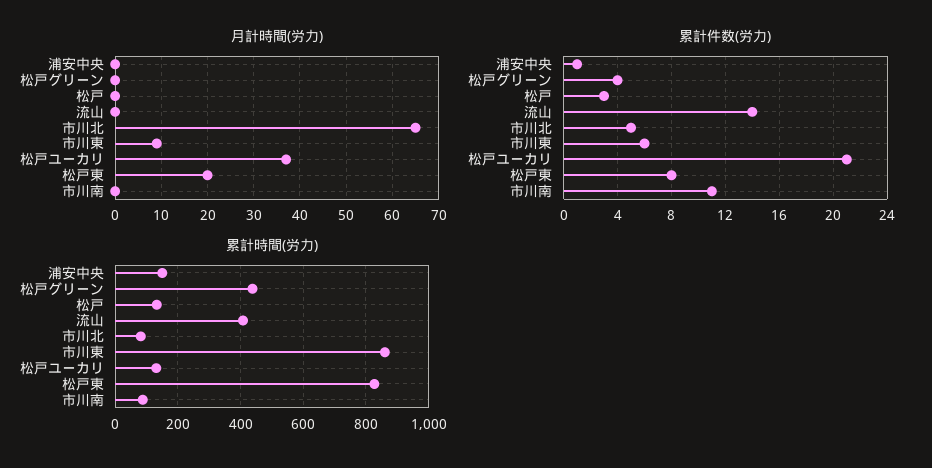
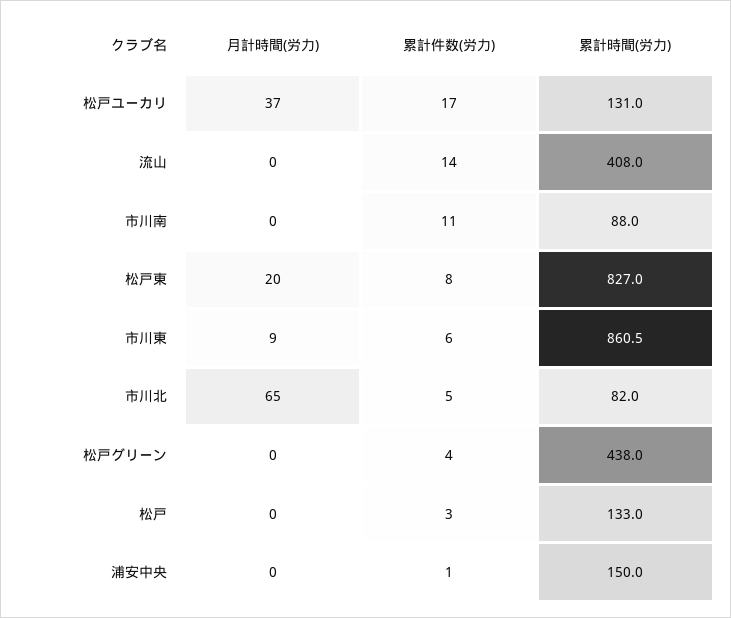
累計件数(労力), 松戸ユーカリ: 21 -> 17

